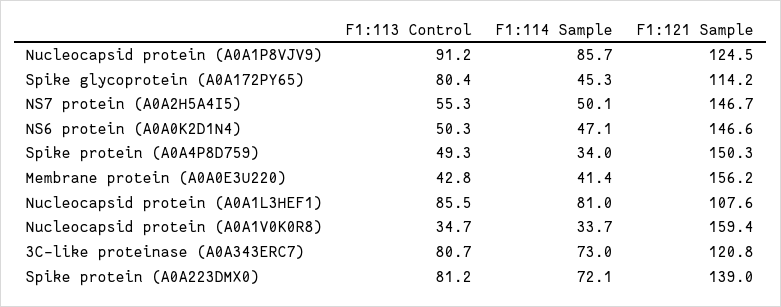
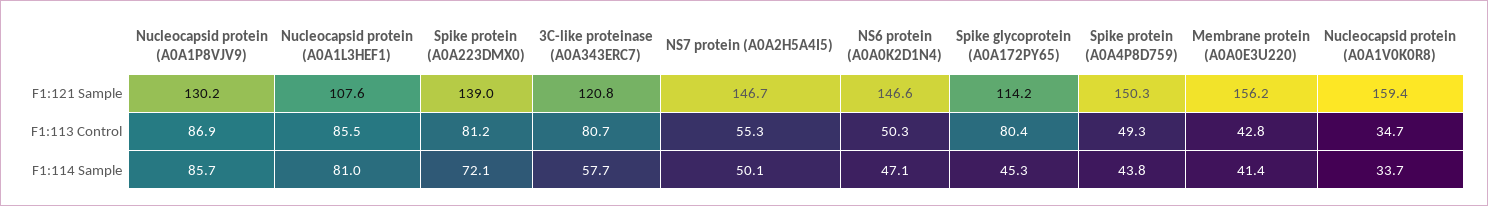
F1:113 Control, Nucleocapsid protein (A0A1P8VJV9): 91.2 -> 86.9
F1:121 Sample, Nucleocapsid protein (A0A1P8VJV9): 124.5 -> 130.2
F1:114 Sample, Spike protein (A0A4P8D759): 34 -> 43.8
F1:114 Sample, 3C-like proteinase (A0A343ERC7): 73 -> 57.7

